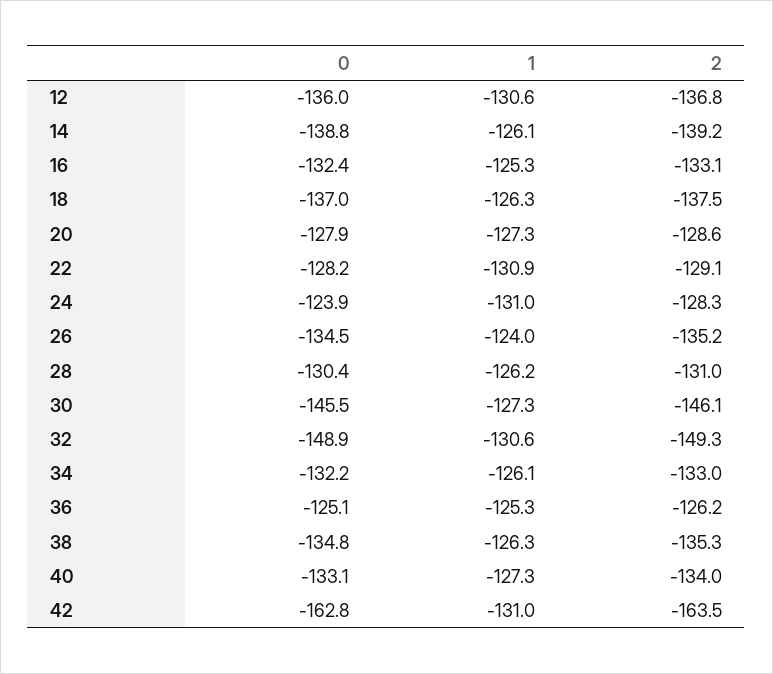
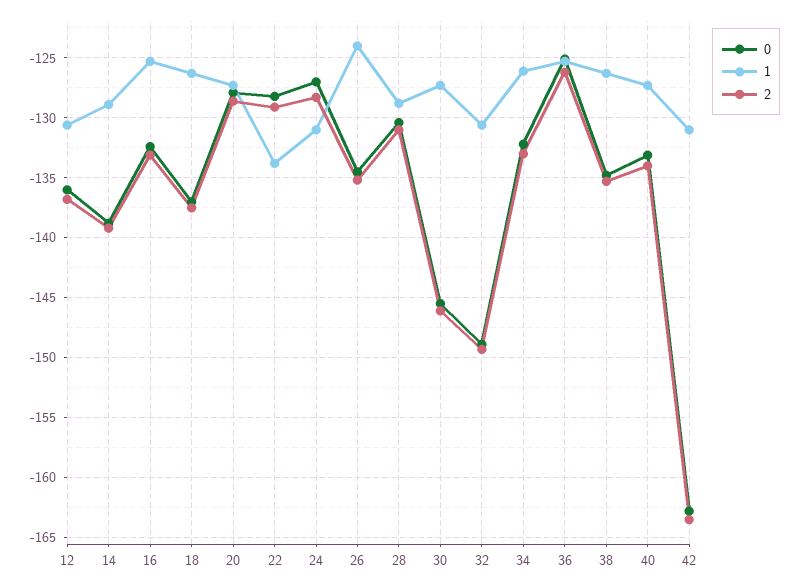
1, 14: -126.1 -> -129
1, 22: -130.9 -> -134
0, 24: -123.9 -> -127
1, 28: -126.2 -> -129

